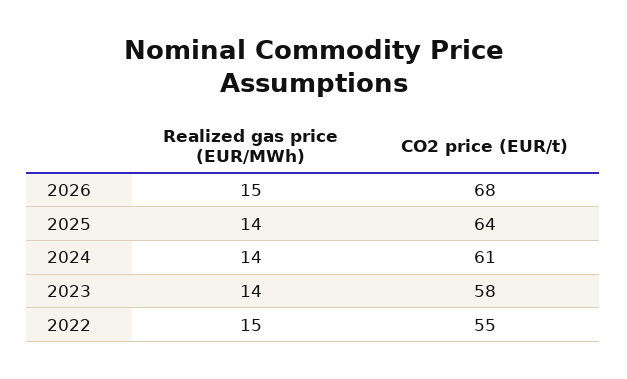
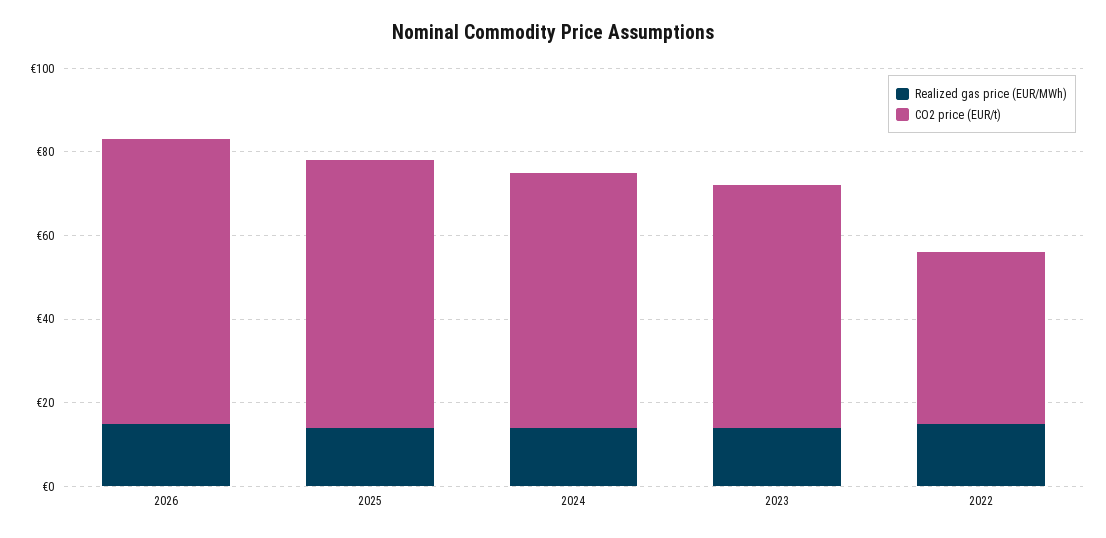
CO2 price (EUR/t), 2022: 55 -> 40

